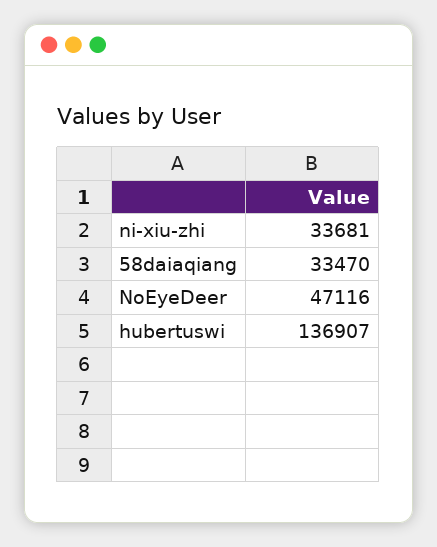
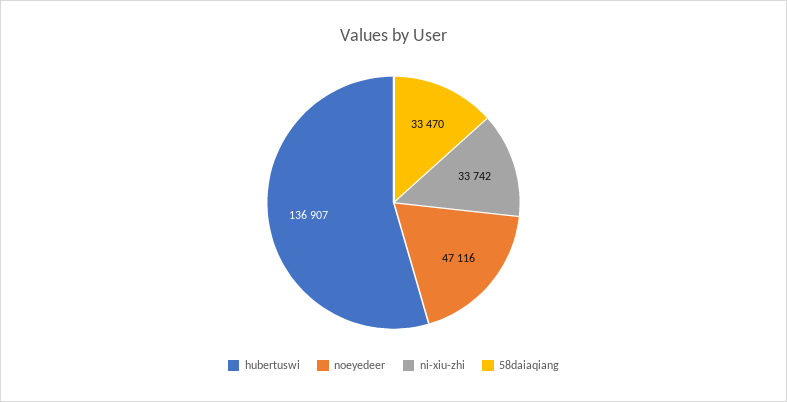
ni-xiu-zhi: 33681 -> 33742

